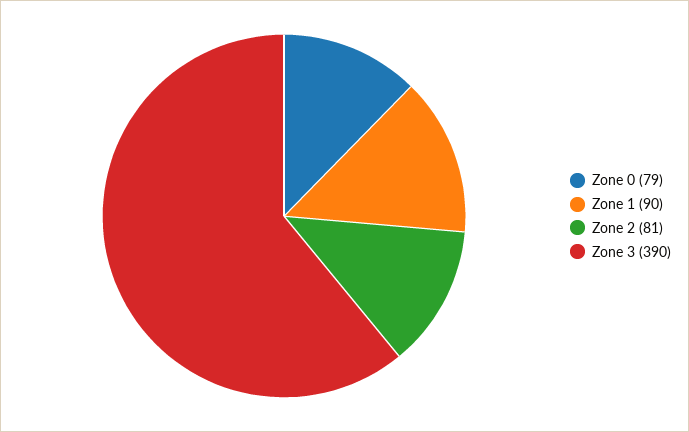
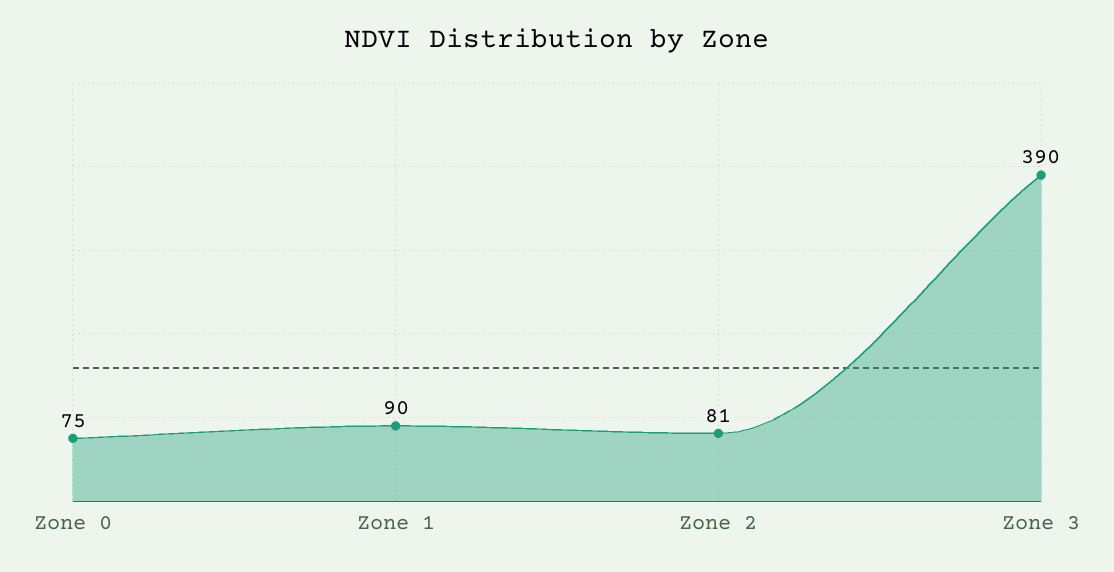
Zone 0: 79 -> 75

